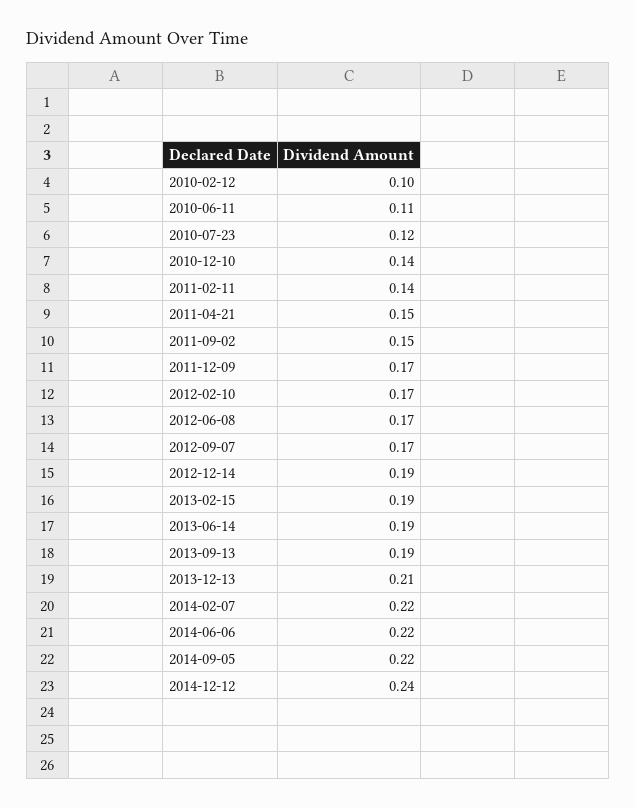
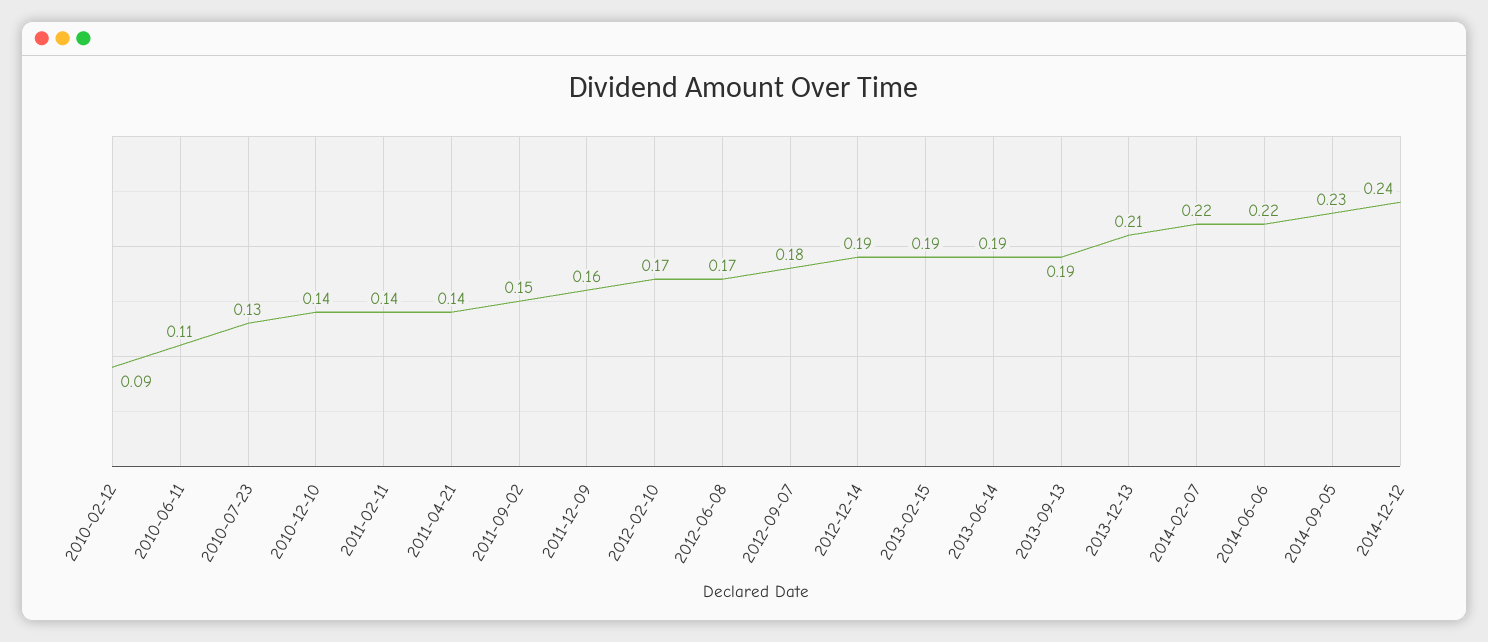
2010-02-12: 0.1 -> 0.09
2010-07-23: 0.12 -> 0.13
2011-04-21: 0.15 -> 0.14
2011-12-09: 0.17 -> 0.16
2012-09-07: 0.17 -> 0.18
2014-09-05: 0.22 -> 0.23

